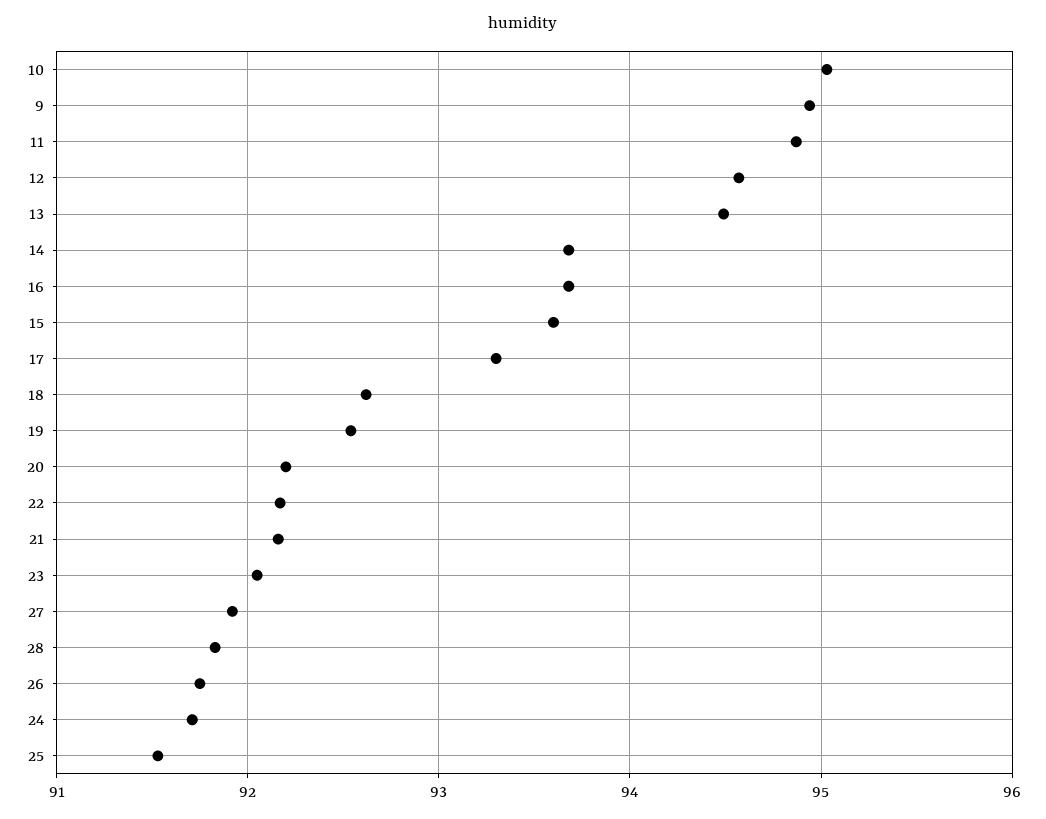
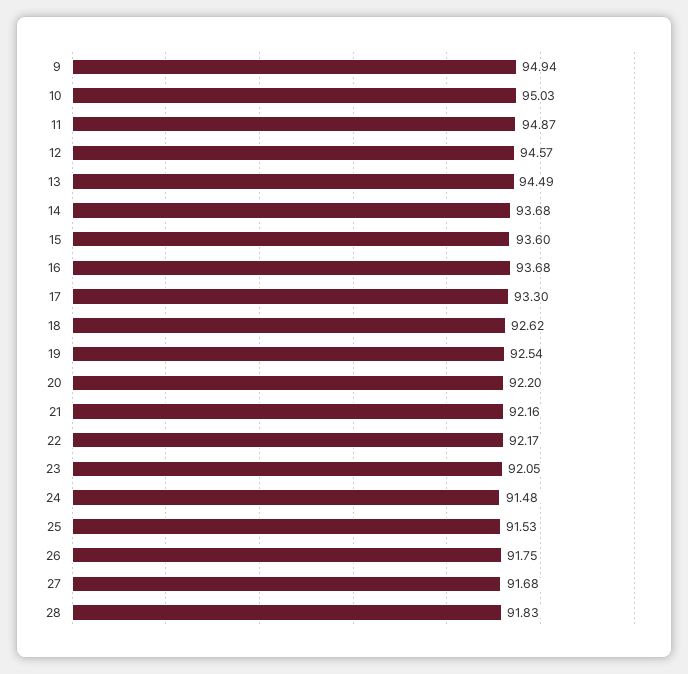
27: 91.9 -> 91.68
24: 91.7 -> 91.48

